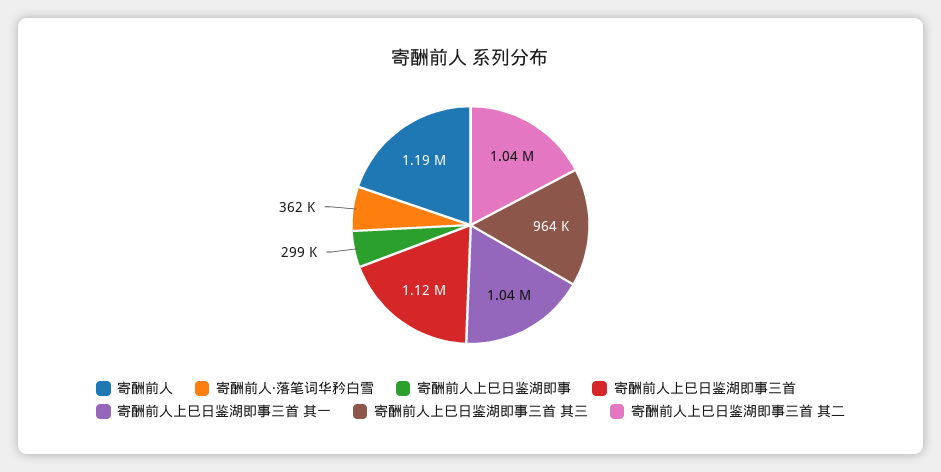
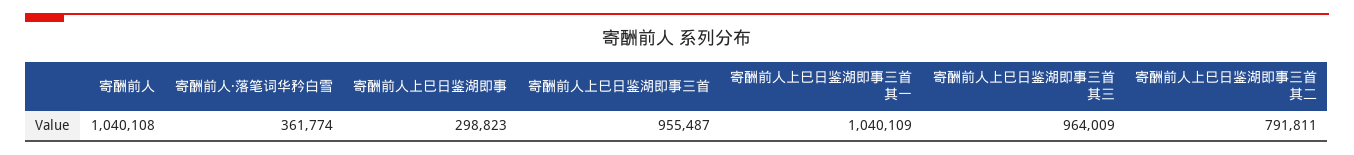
寄酬前人: 1190000 -> 1040108
寄酬前人上巳日鉴湖即事三首: 1120000 -> 955487
寄酬前人上巳日鉴湖即事三首 其二: 1040000 -> 791811

